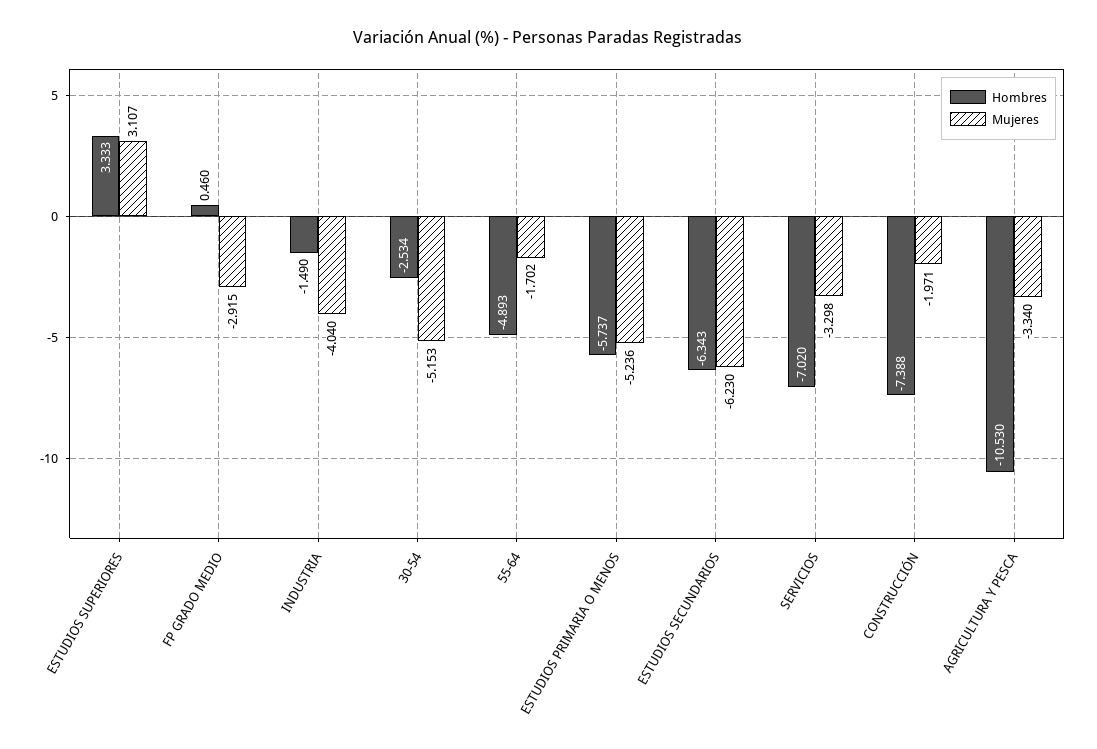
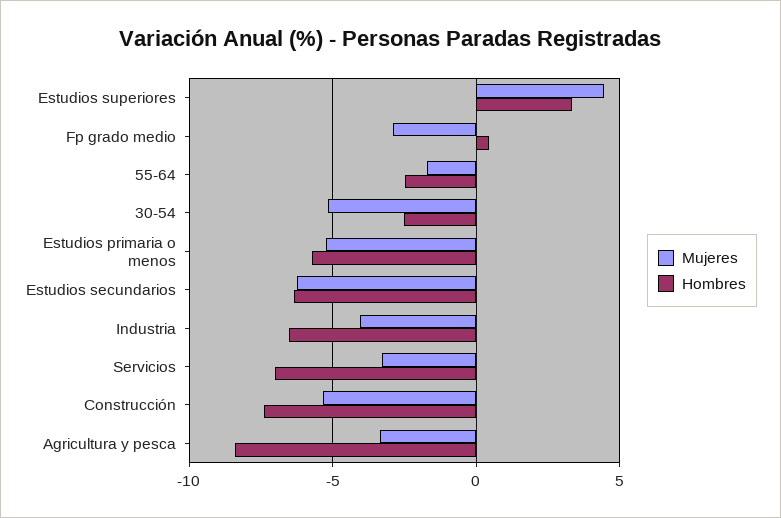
Mujeres, ESTUDIOS SUPERIORES: 3.107 -> 4.5
Hombres, INDUSTRIA: -1.49 -> -6.5
Hombres, 55-64: -4.893 -> -2.5
Mujeres, CONSTRUCCIÓN: -1.971 -> -5.5
Hombres, AGRICULTURA Y PESCA: -10.53 -> -8.5

